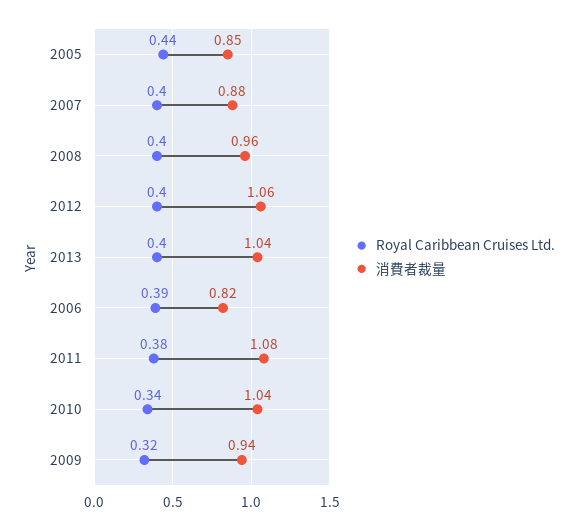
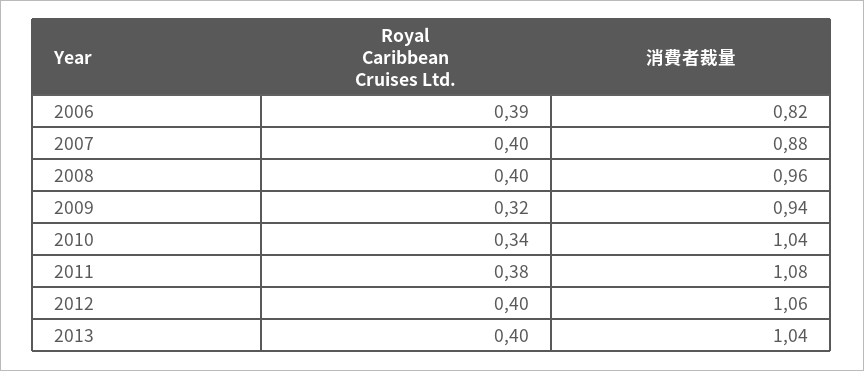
Royal Caribbean Cruises Ltd., 2005: 0.44 -> none
消費者裁量, 2005: 0.85 -> none

